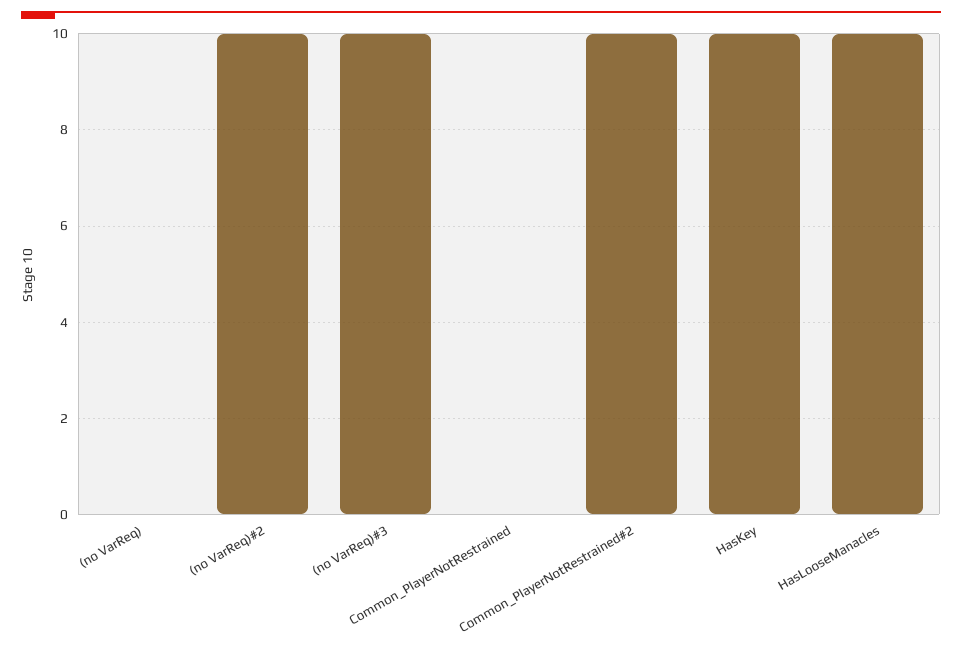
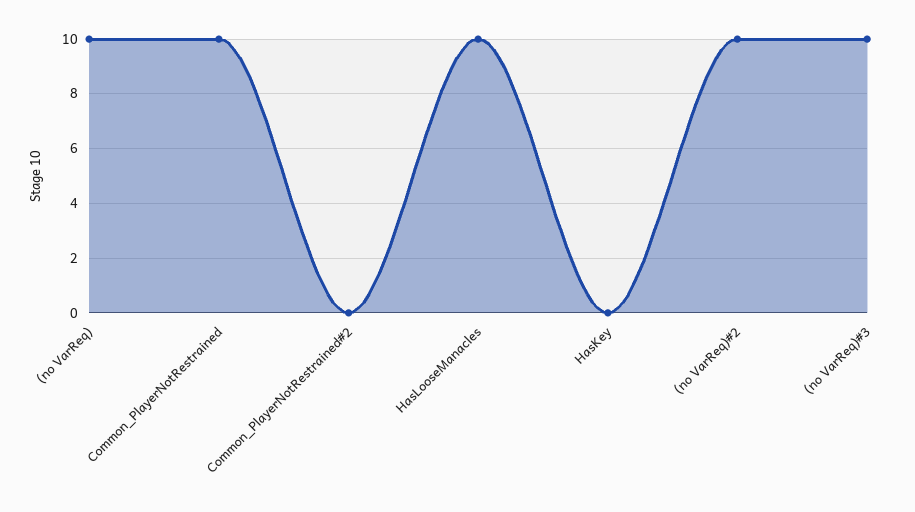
(no VarReq): 0 -> 10
Common_PlayerNotRestrained: 0 -> 10
Common_PlayerNotRestrained#2: 10 -> 0
HasKey: 10 -> 0

